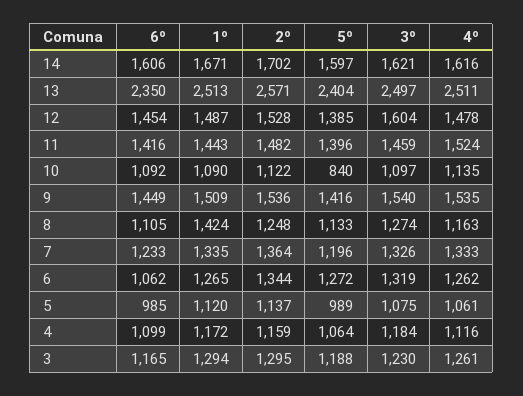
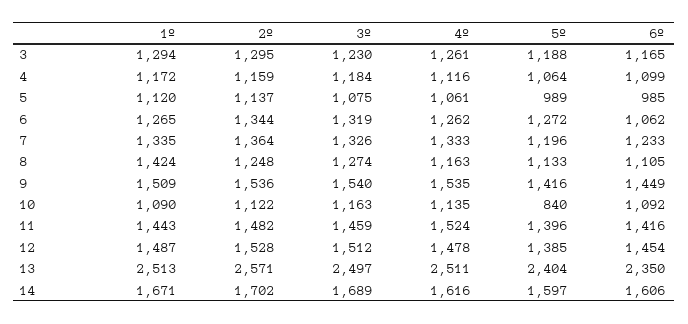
3º, 14: 1621 -> 1689
3º, 12: 1604 -> 1512
3º, 10: 1097 -> 1163

